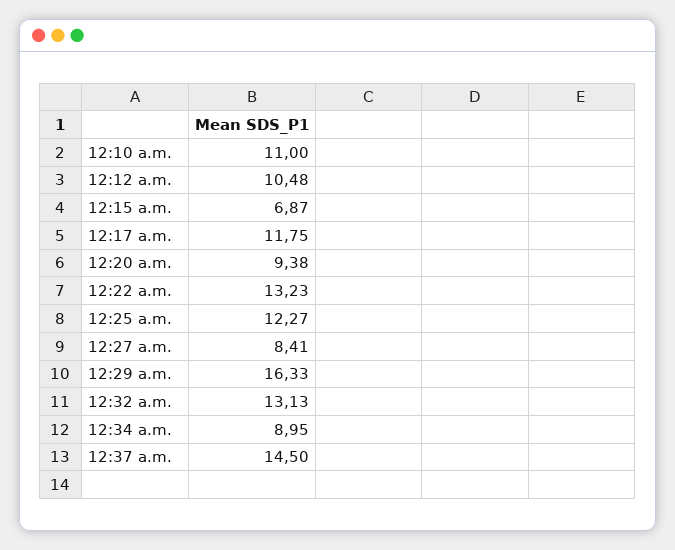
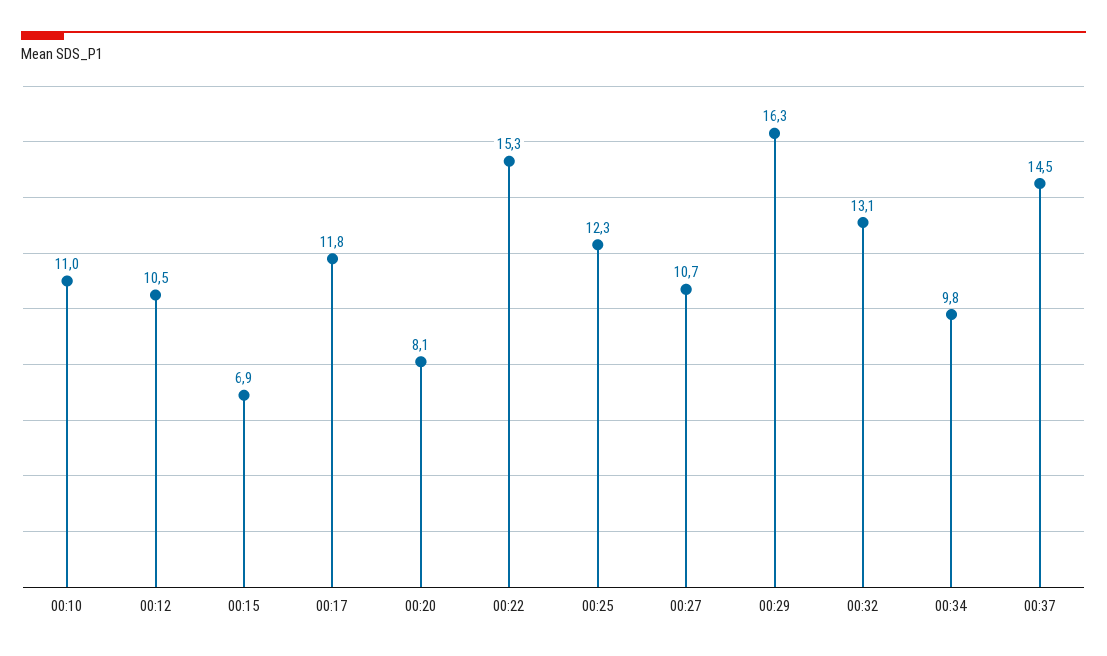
12:20 a.m.: 9.38 -> 8.1
12:22 a.m.: 13.23 -> 15.3
12:27 a.m.: 8.41 -> 10.7
12:34 a.m.: 8.95 -> 9.8

